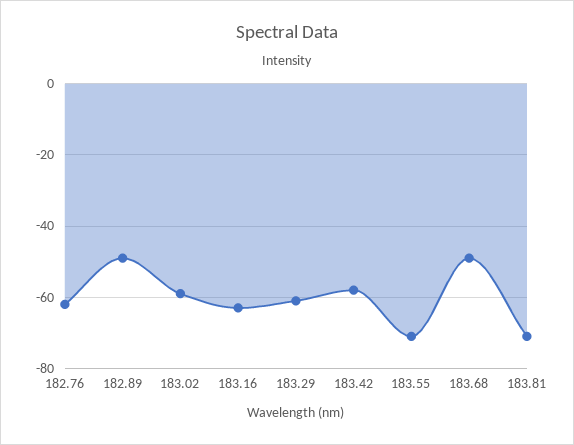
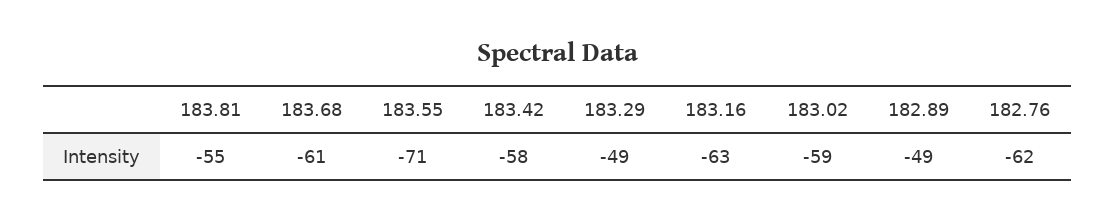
183.29: -60 -> -49
183.68: -50 -> -61
183.81: -70 -> -55

